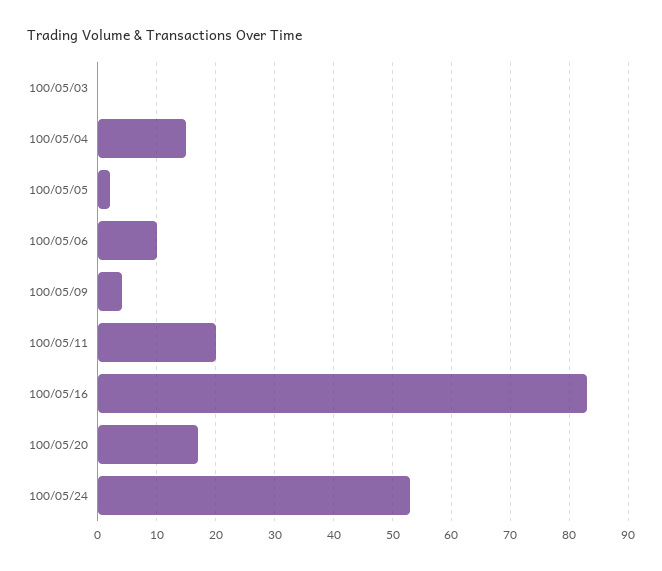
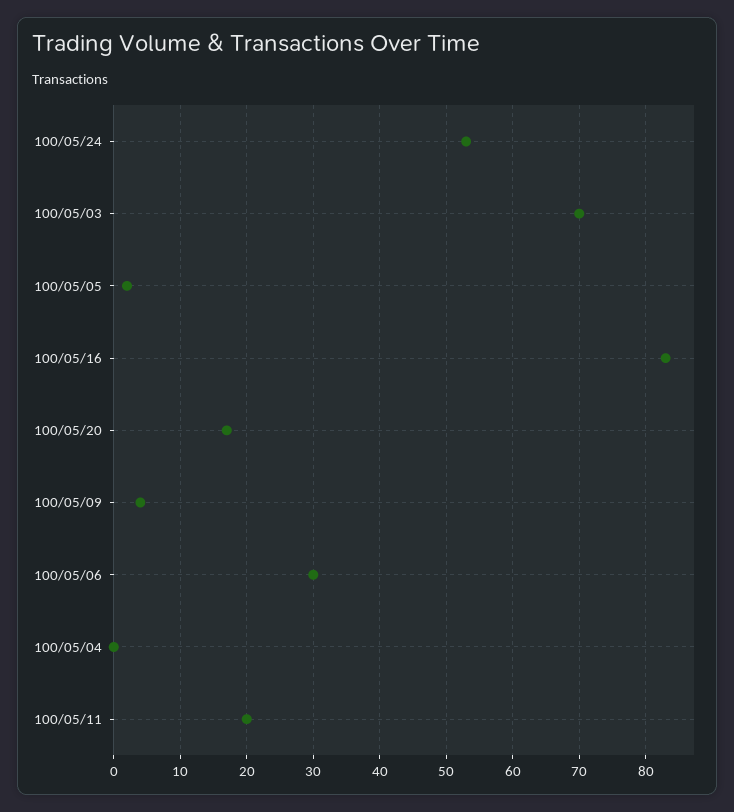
100/05/03: 0 -> 70
100/05/04: 15 -> 0
100/05/06: 10 -> 30

